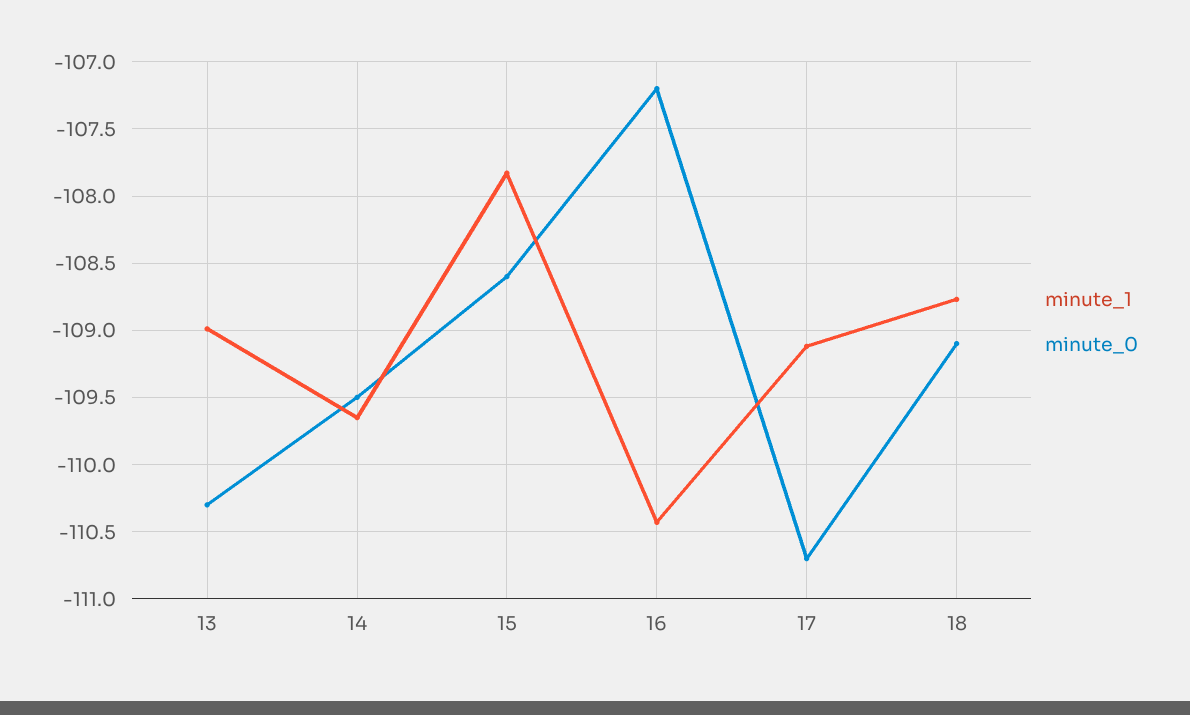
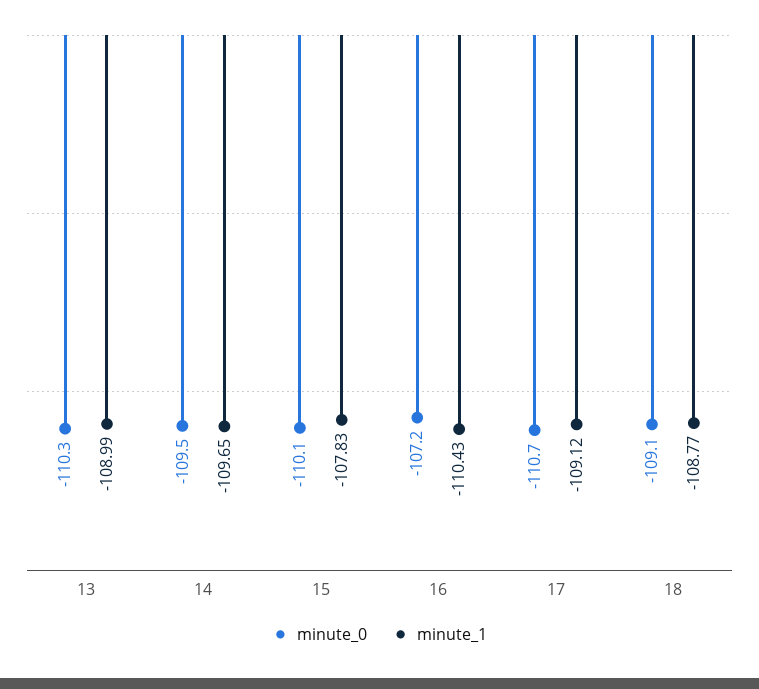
minute_0, 15: -108.6 -> -110.1

